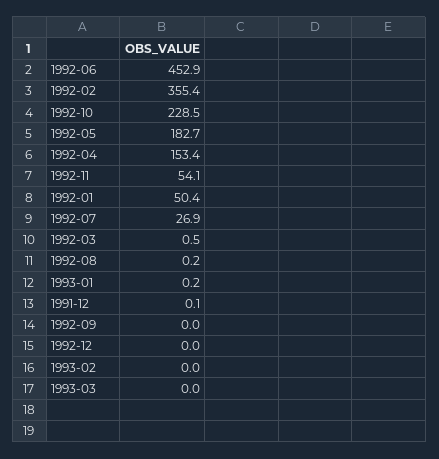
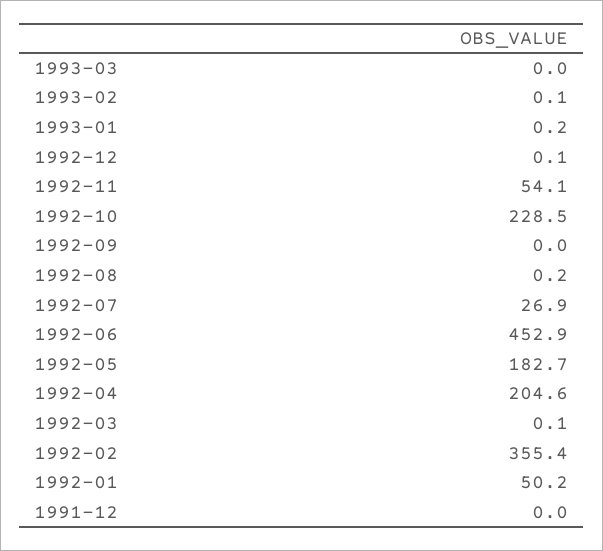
1992-04: 153.4 -> 204.6
1992-01: 50.4 -> 50.2
1992-03: 0.5 -> 0.1
1991-12: 0.1 -> 0
1992-12: 0 -> 0.1
1993-02: 0 -> 0.1

